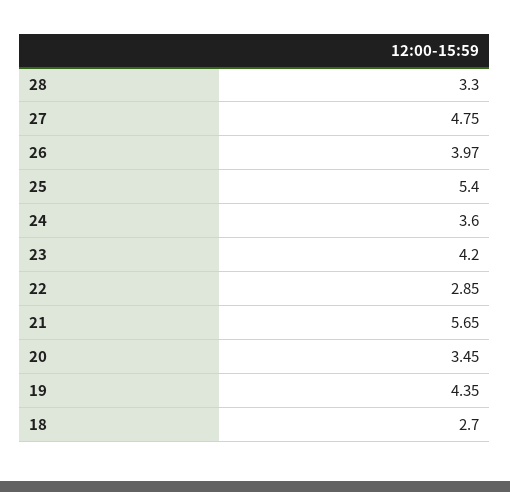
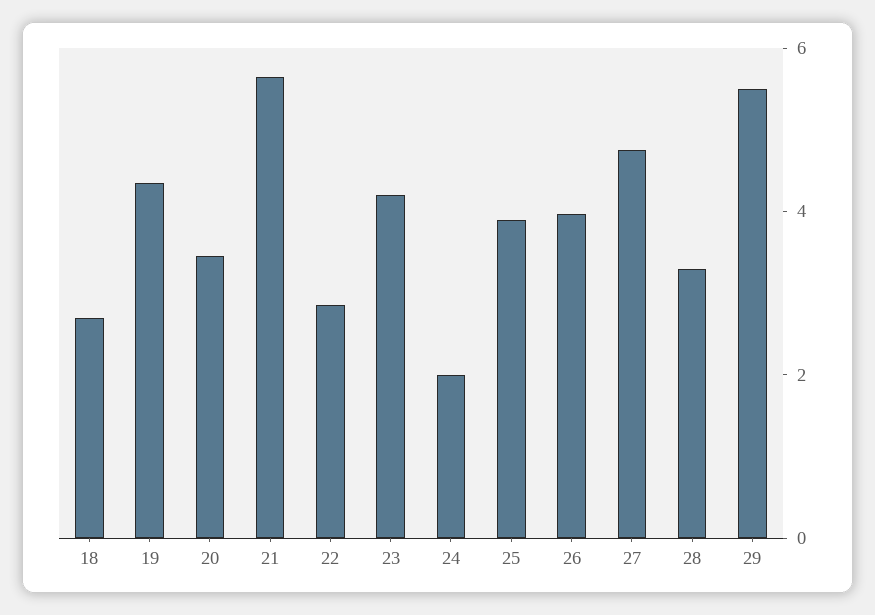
25: 5.4 -> 4
24: 3.6 -> 2
29: none -> 5.5

